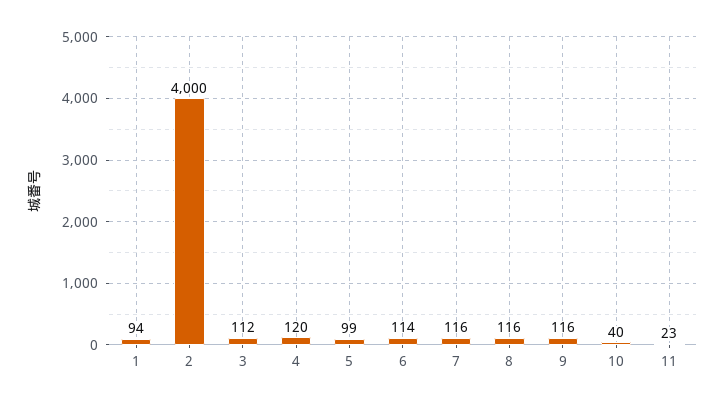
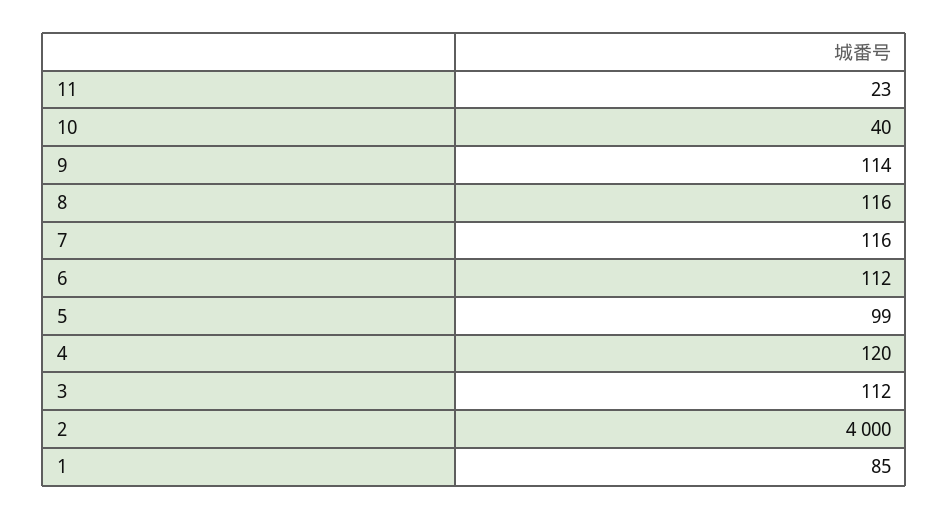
1: 94 -> 85
6: 114 -> 112
9: 116 -> 114

